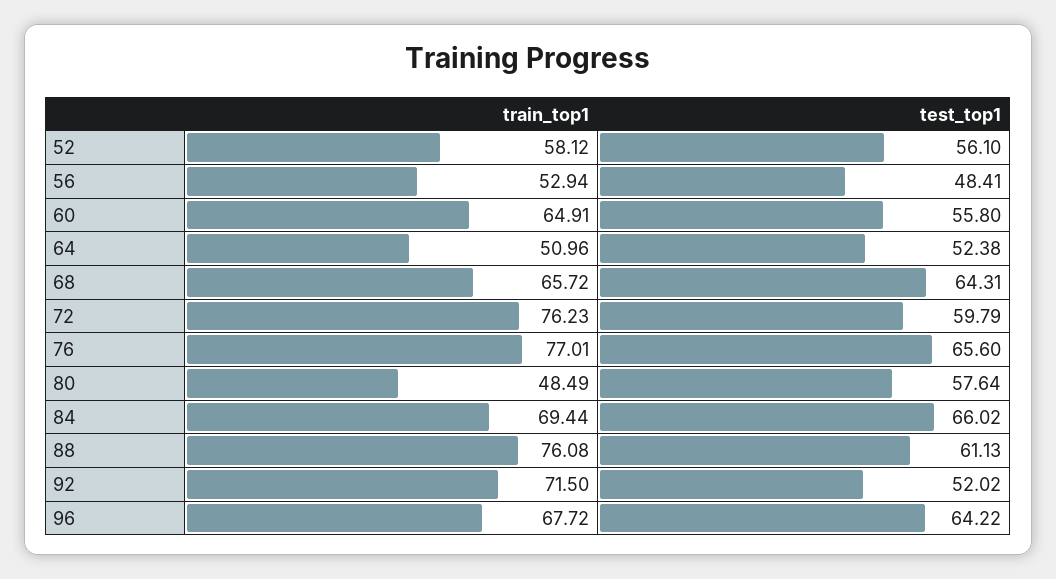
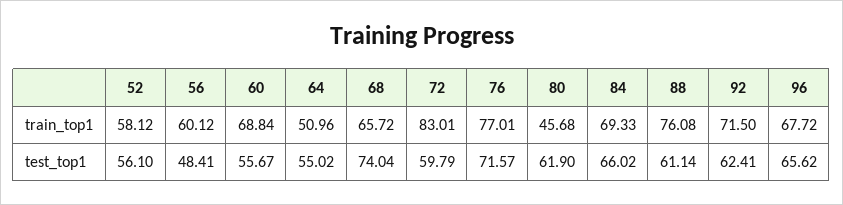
train_top1, 56: 52.94 -> 60.12
train_top1, 60: 64.91 -> 68.84
test_top1, 60: 55.8 -> 55.67
test_top1, 64: 52.38 -> 55.02
test_top1, 68: 64.31 -> 74.04
train_top1, 72: 76.23 -> 83.01
test_top1, 76: 65.6 -> 71.57
train_top1, 80: 48.49 -> 45.68
test_top1, 80: 57.64 -> 61.9
train_top1, 84: 69.44 -> 69.33
test_top1, 88: 61.13 -> 61.14
test_top1, 92: 52.02 -> 62.41
test_top1, 96: 64.22 -> 65.62

